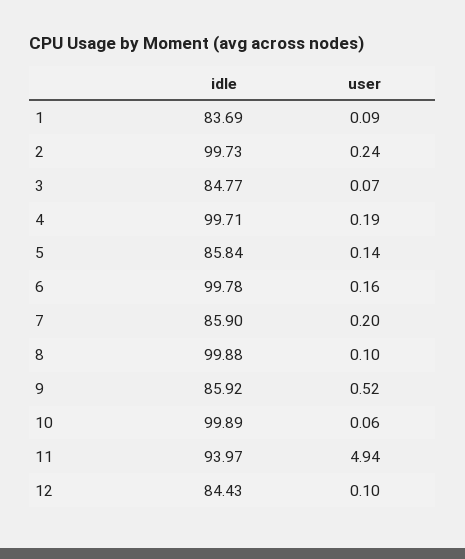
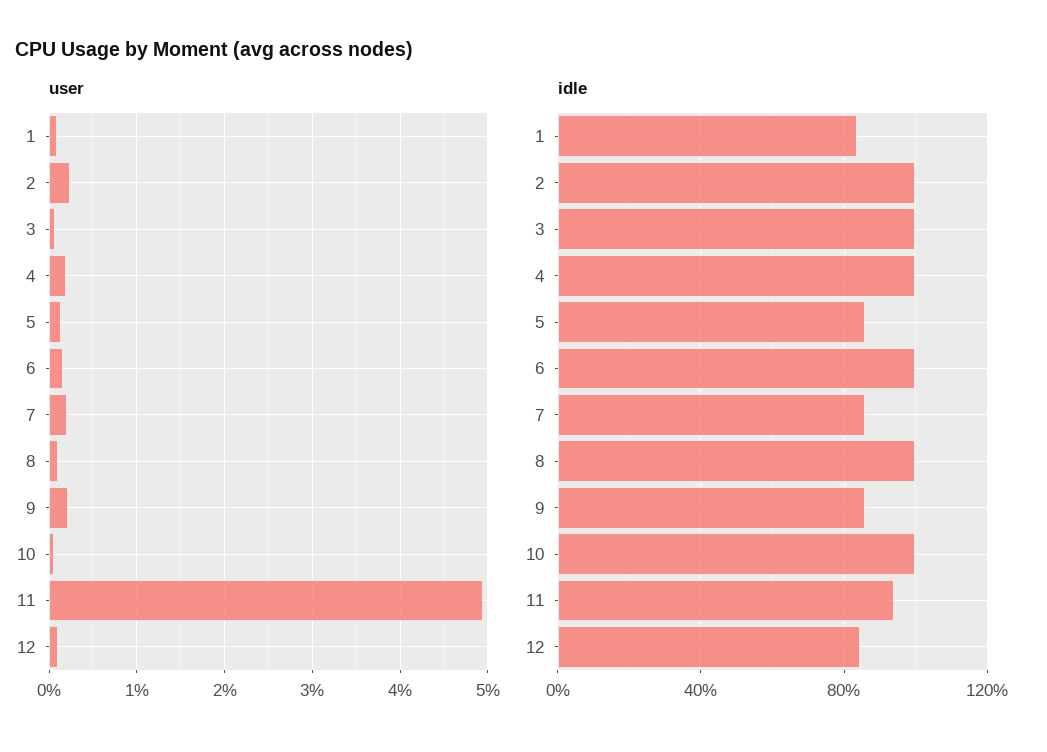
idle, 3: 84.77 -> 100
user, 9: 0.52 -> 0.2

